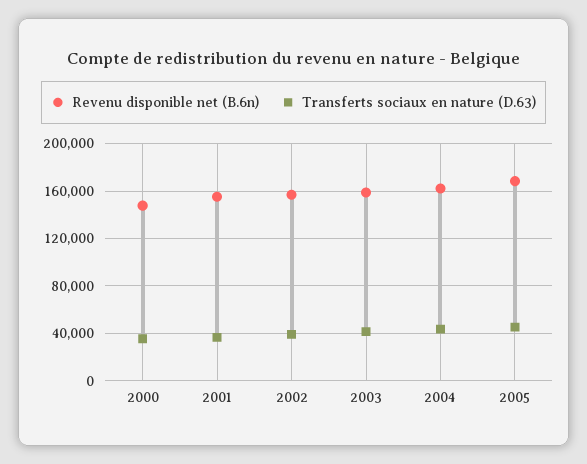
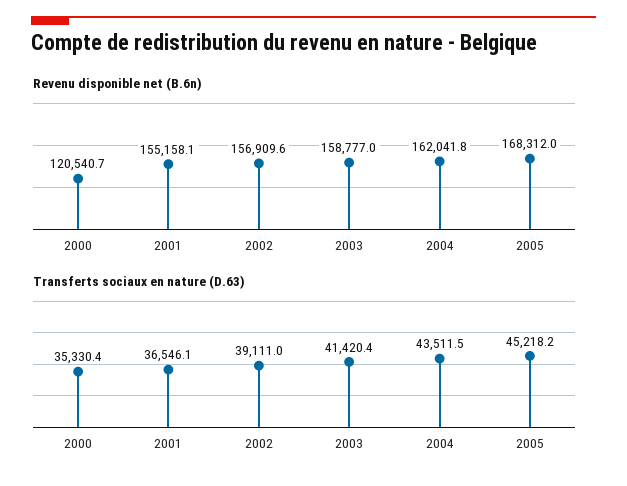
Revenu disponible net (B.6n), 2000: 150000 -> 120540.7

